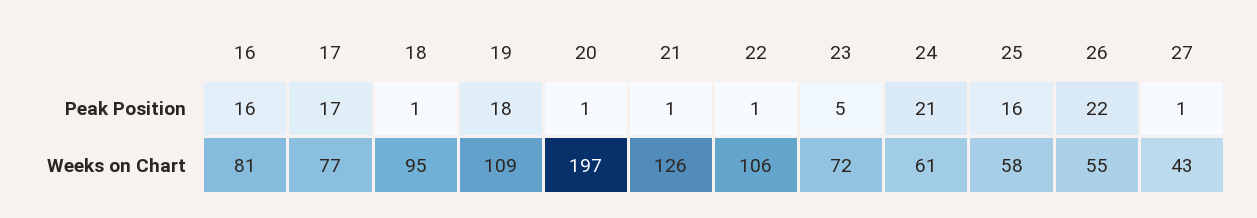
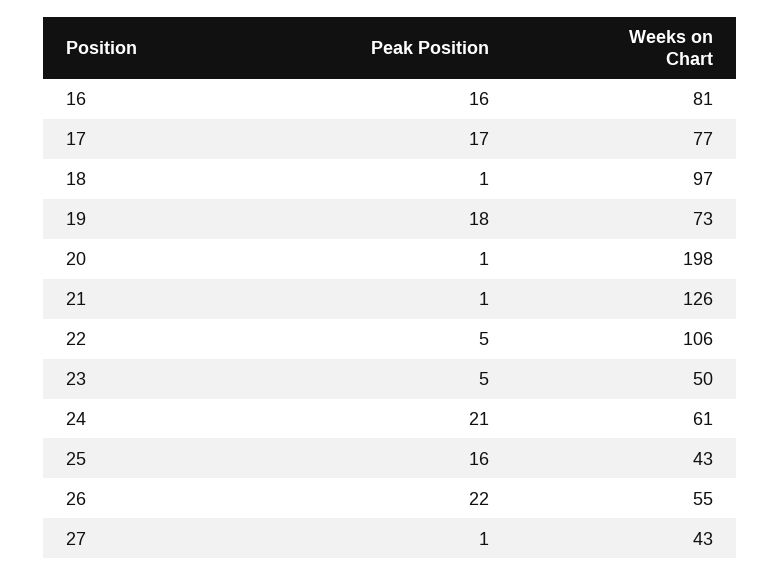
22, Peak Position: 1 -> 5
18, Weeks on Chart: 95 -> 97
19, Weeks on Chart: 109 -> 73
20, Weeks on Chart: 197 -> 198
23, Weeks on Chart: 72 -> 50
25, Weeks on Chart: 58 -> 43

